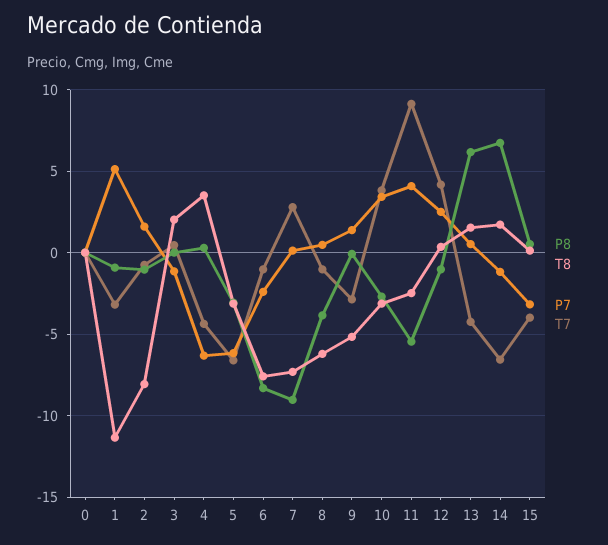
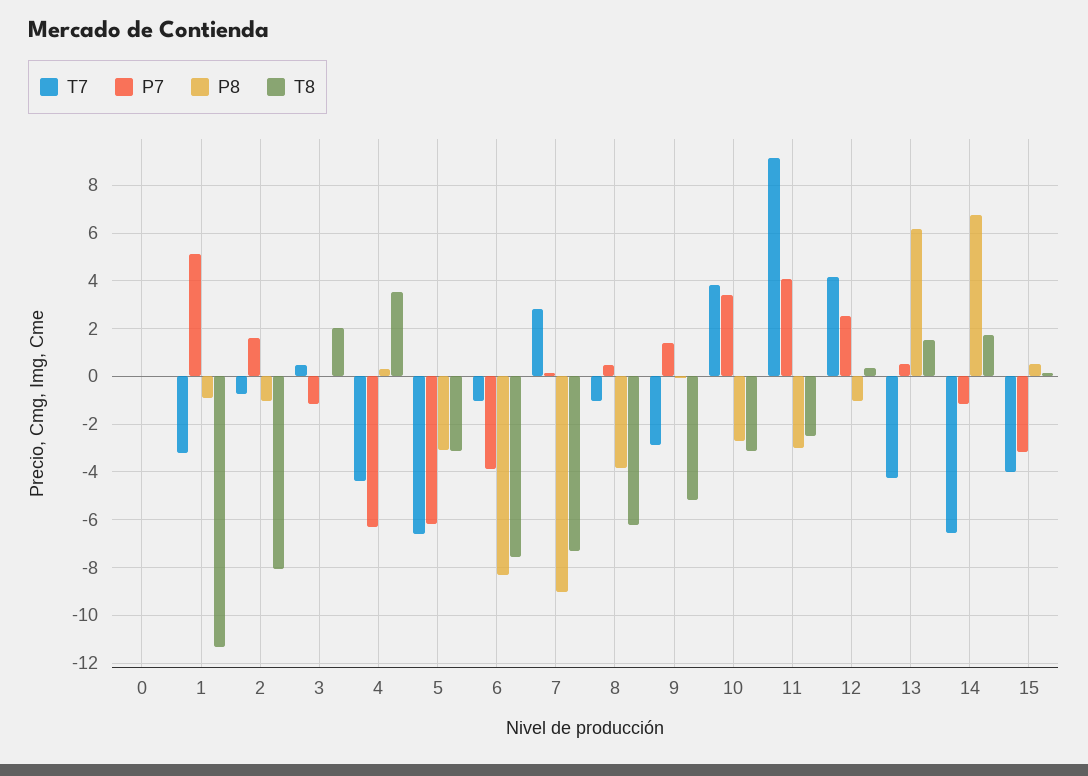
P7, 6: -2.5 -> -4
P8, 11: -5.5 -> -3

